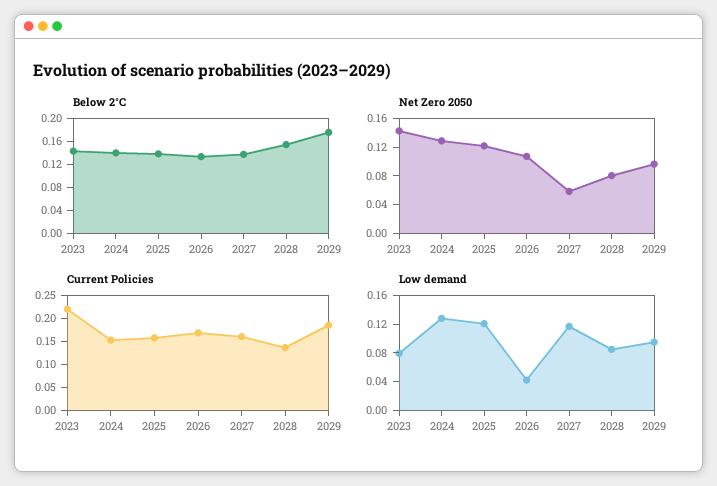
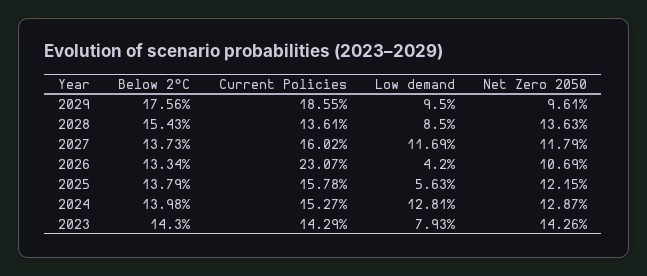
Net Zero 2050, 2027: 0.06 -> 0.1179
Net Zero 2050, 2028: 0.08 -> 0.1363
Current Policies, 2023: 0.225 -> 0.1429
Current Policies, 2026: 0.175 -> 0.2307
Low demand, 2025: 0.12 -> 0.0563

